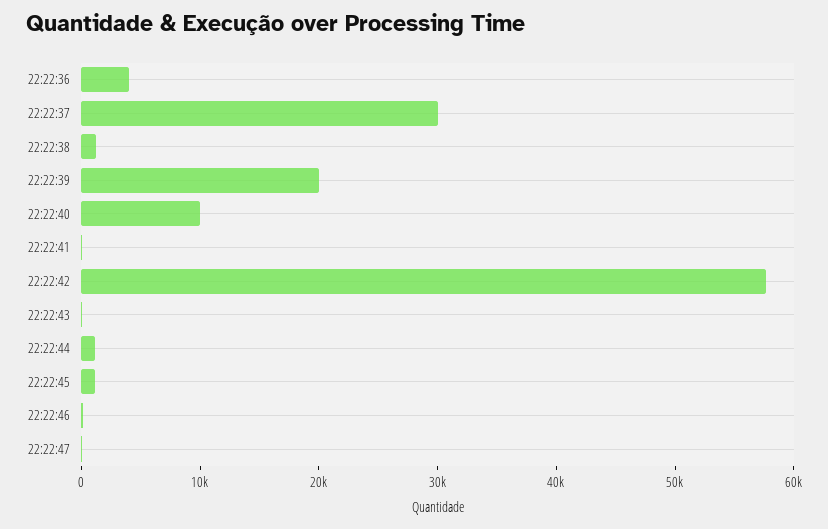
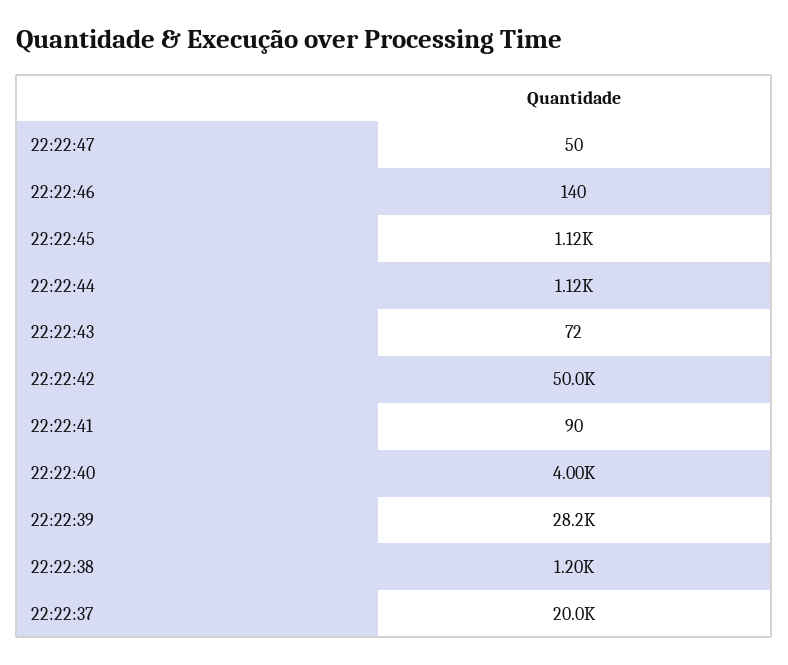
22:22:36: 4000 -> none
22:22:37: 30000 -> 20000
22:22:39: 20000 -> 28200
22:22:40: 10000 -> 4000
22:22:42: 58000 -> 50000

